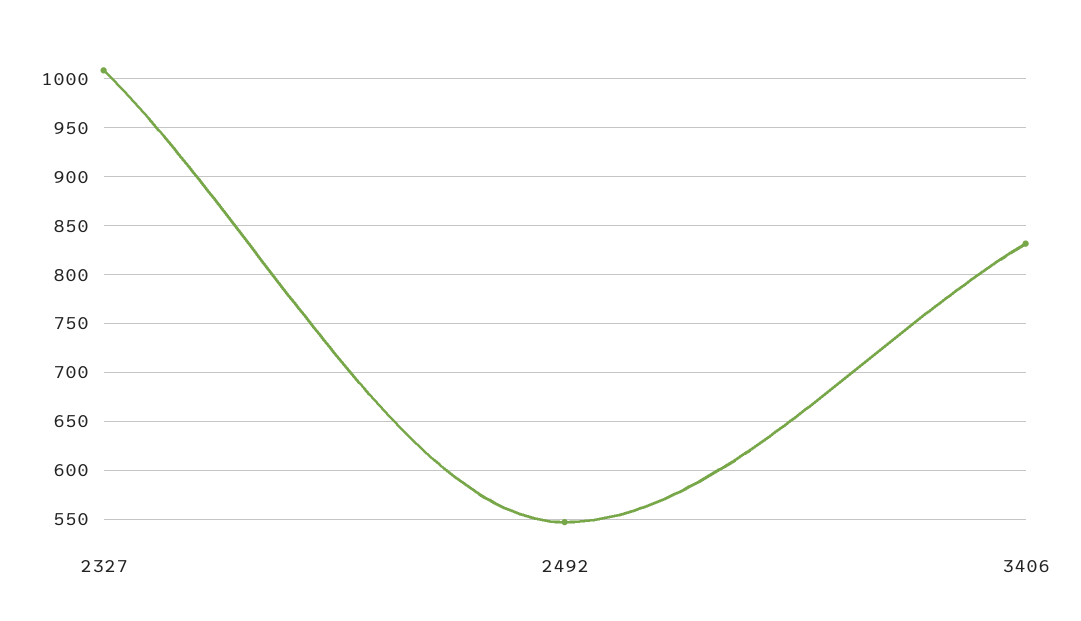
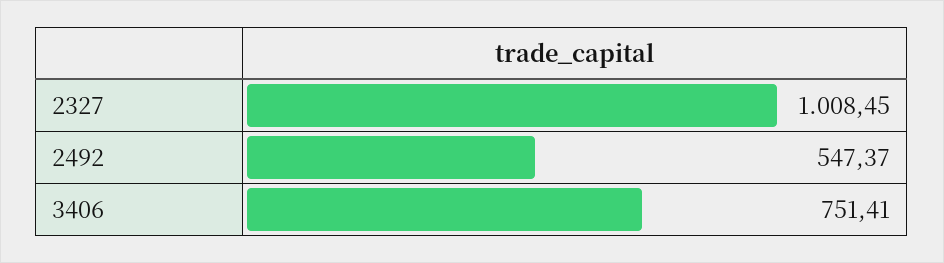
3406: 830 -> 751.41

